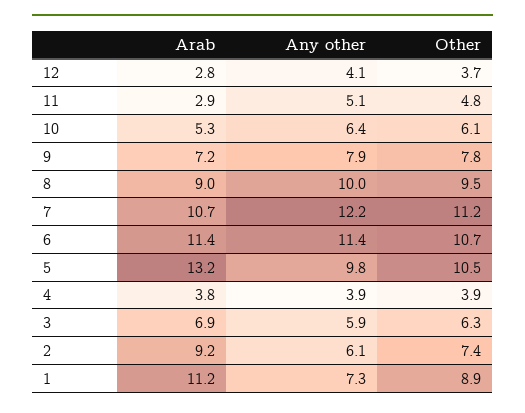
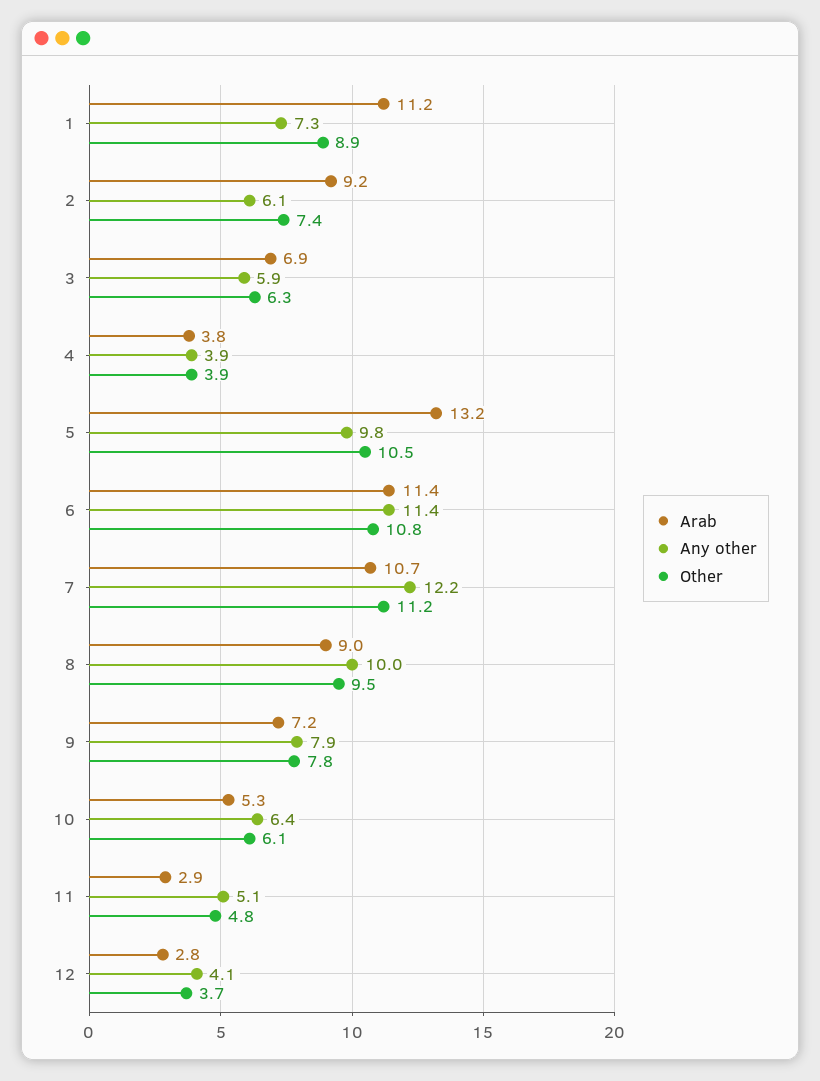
Other, 6: 10.7 -> 10.8

